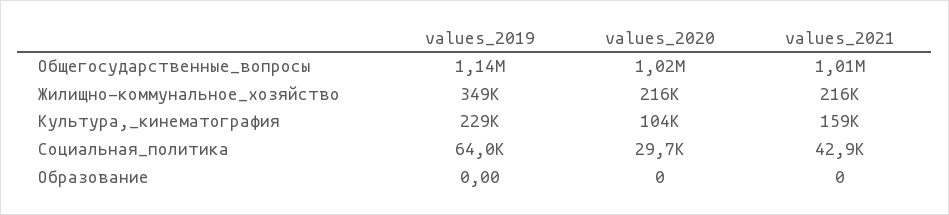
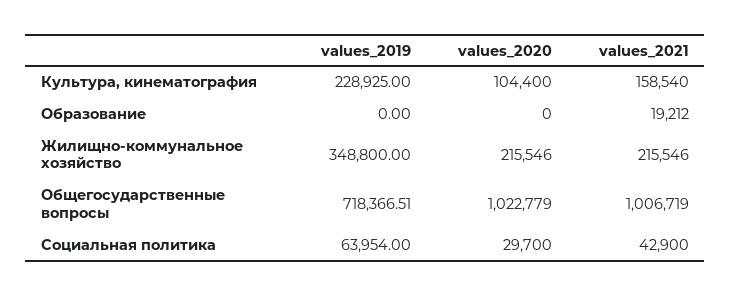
values_2019, Общегосударственные_вопросы: 1140000 -> 718366.51
values_2021, Образование: 0 -> 19212

